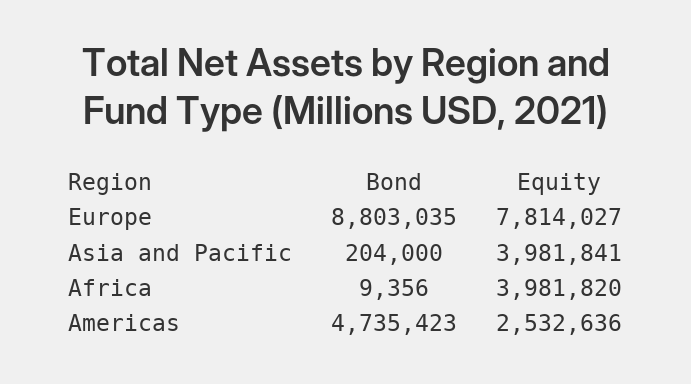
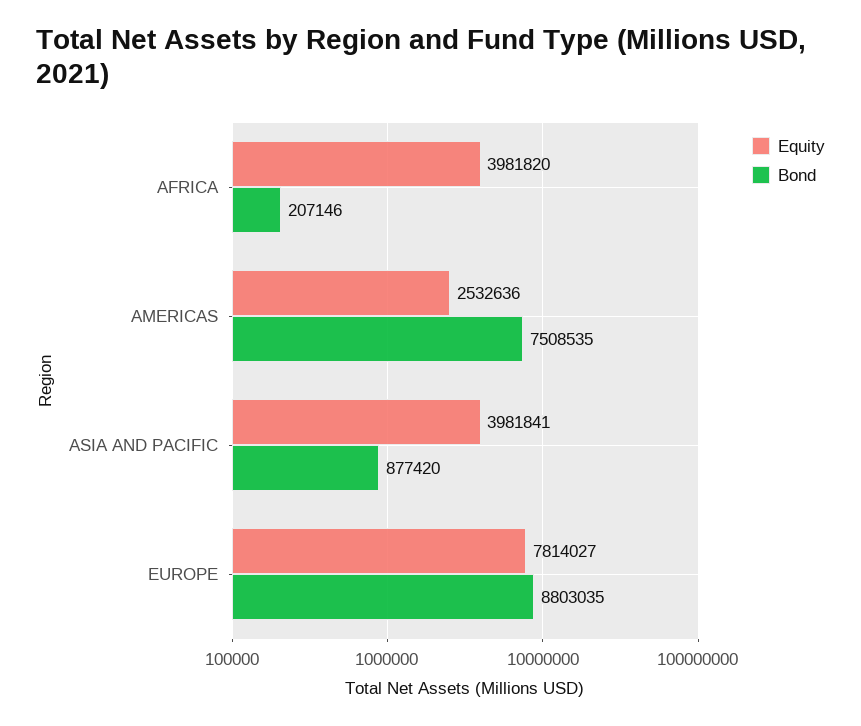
Bond, Asia and Pacific: 204000 -> 877420
Bond, Africa: 9356 -> 207146
Bond, Americas: 4735423 -> 7508535

